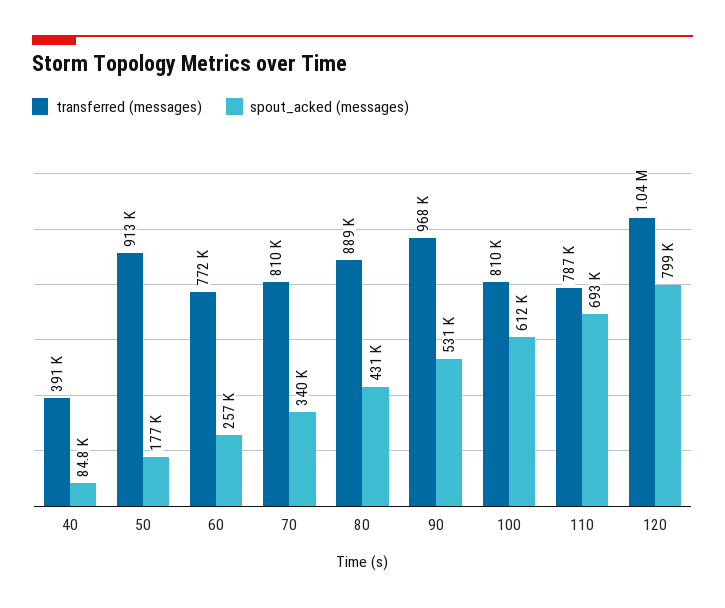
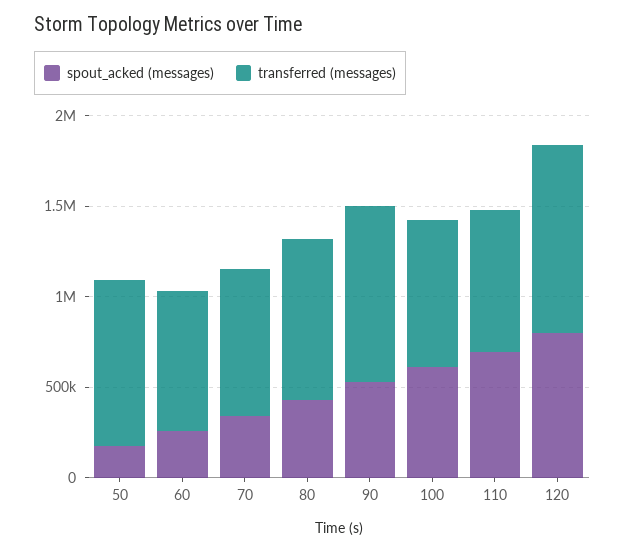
transferred (messages), 40: 391000 -> none
spout_acked (messages), 40: 84800 -> none

